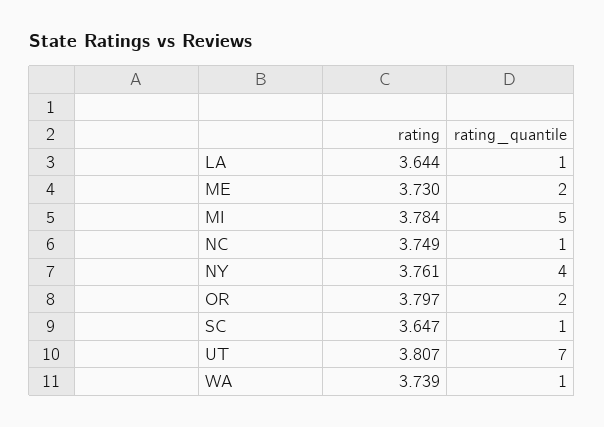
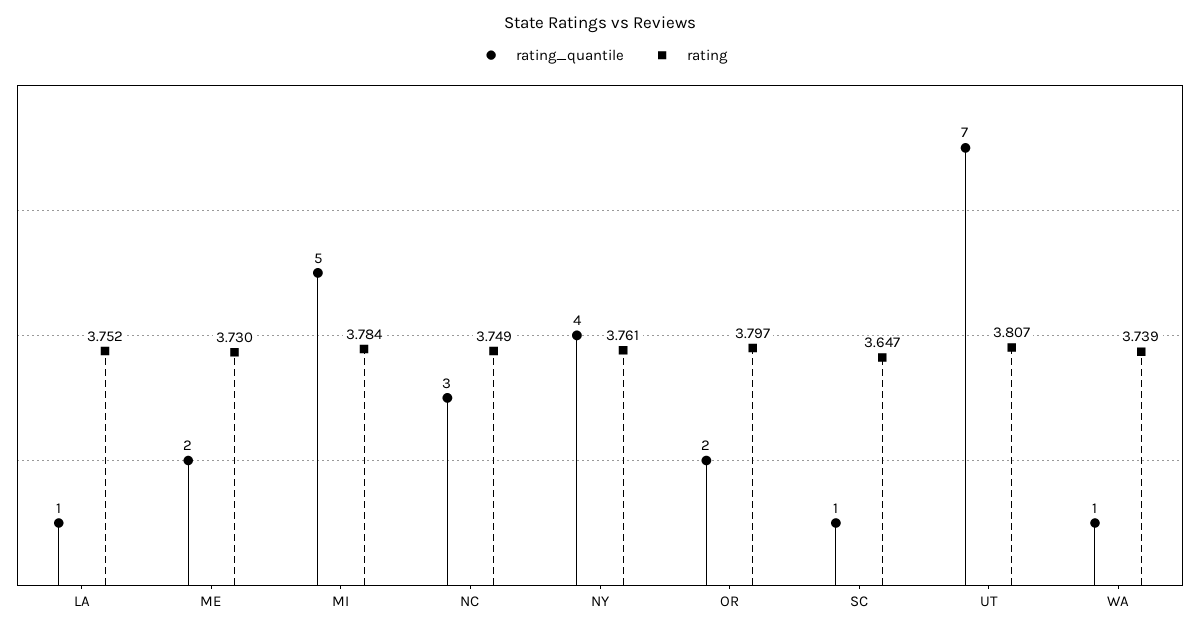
rating, LA: 3.644 -> 3.752
rating_quantile, NC: 1 -> 3

